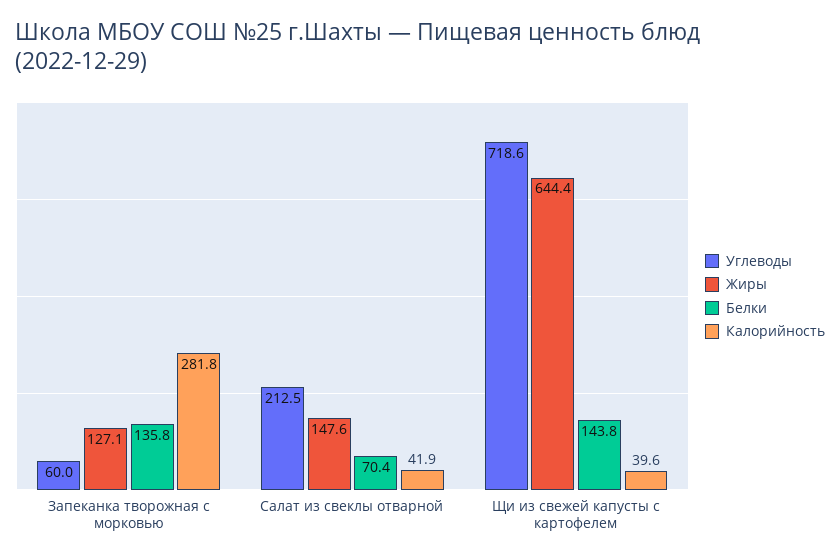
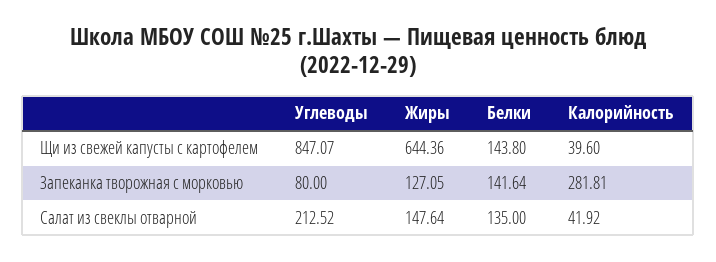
Углеводы, Запеканка творожная с морковью: 60 -> 80
Белки, Запеканка творожная с морковью: 135.8 -> 141.64
Белки, Салат из свеклы отварной: 70.4 -> 135
Углеводы, Щи из свежей капусты с картофелем: 718.6 -> 847.07

